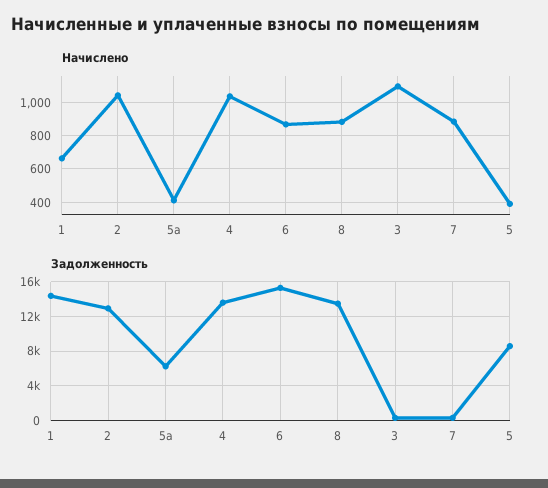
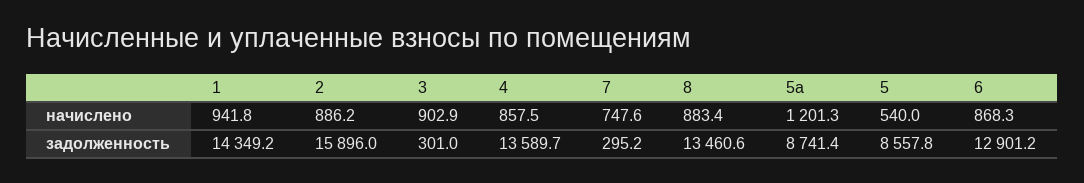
Начислено, 1: 650 -> 941.8
Начислено, 2: 1050 -> 886.2
Начислено, 5а: 400 -> 1201.3
Начислено, 4: 1050 -> 857.5
Начислено, 3: 1100 -> 902.9
Начислено, 7: 900 -> 747.6
Начислено, 5: 400 -> 540
Задолженность, 2: 13000 -> 15896
Задолженность, 5а: 6000 -> 8741.4
Задолженность, 6: 15000 -> 12901.2

